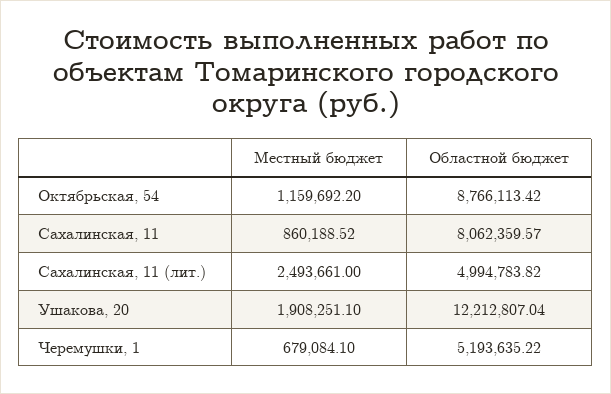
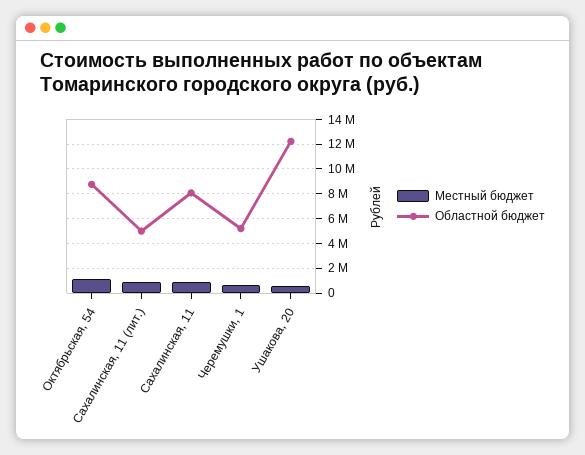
Местный бюджет, Сахалинская, 11 (лит.): 2493661 -> 1000000
Местный бюджет, Ушакова, 20: 1908251.1 -> 500000

